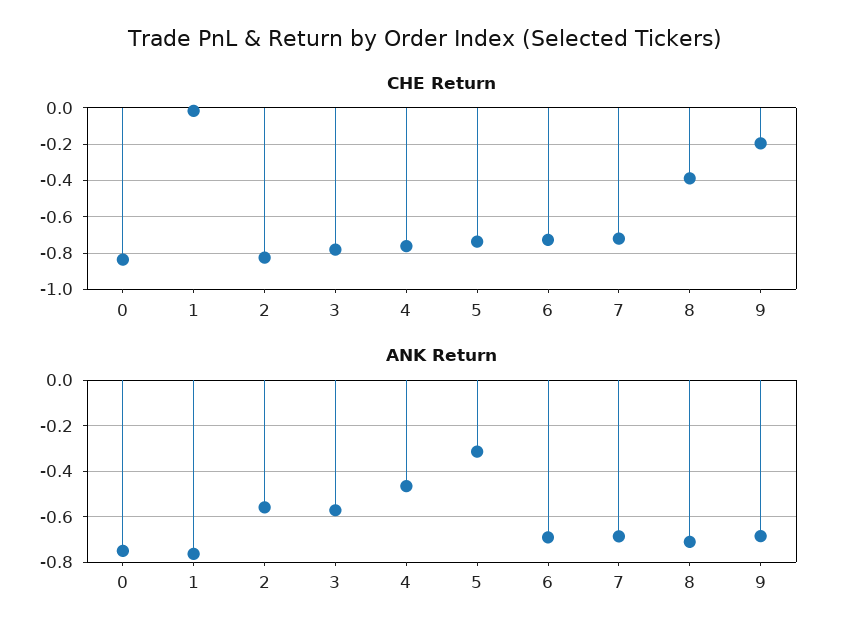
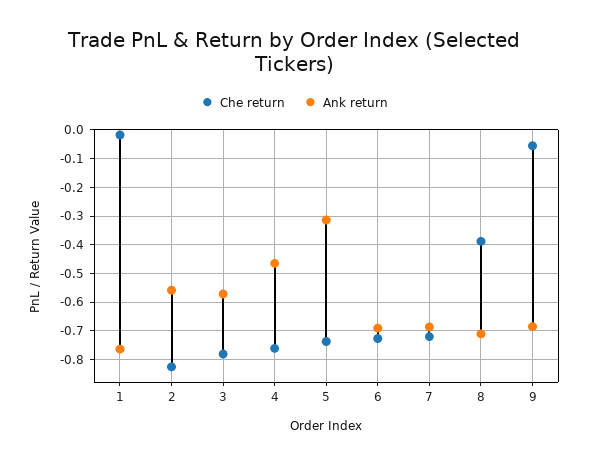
CHE Return, 0: -0.85 -> none
CHE Return, 9: -0.2 -> -0.05
ANK Return, 0: -0.75 -> none

